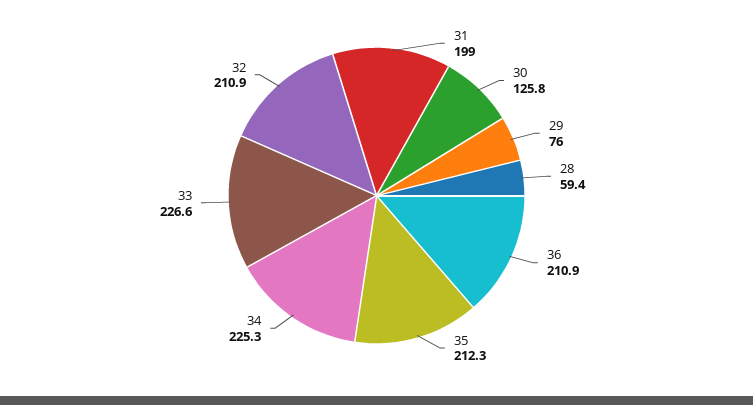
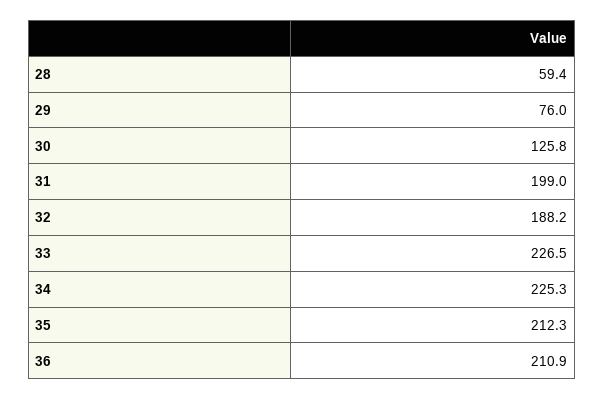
33: 226.6 -> 226.5
32: 210.9 -> 188.2

